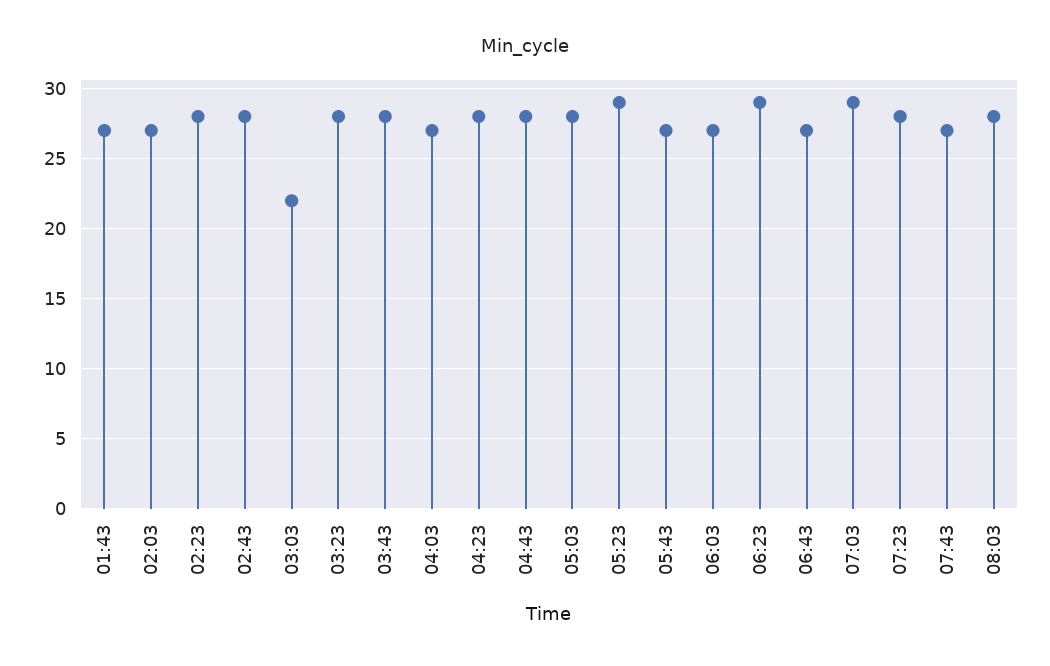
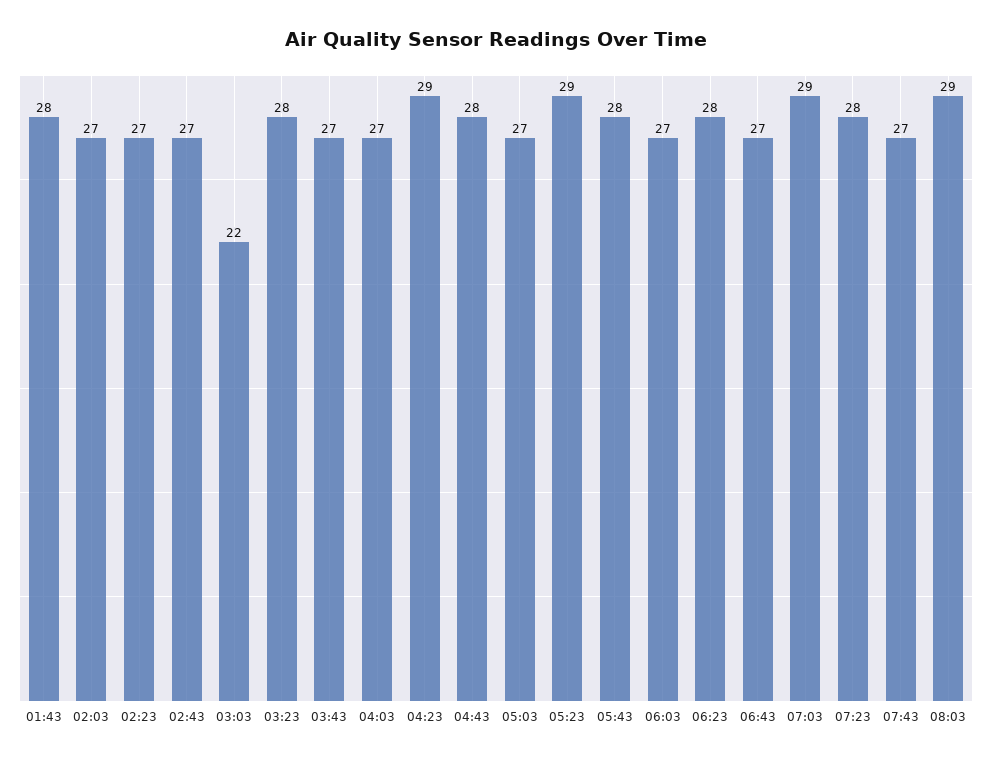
01:43: 27 -> 28
02:23: 28 -> 27
02:43: 28 -> 27
03:43: 28 -> 27
04:23: 28 -> 29
05:03: 28 -> 27
05:43: 27 -> 28
06:23: 29 -> 28
08:03: 28 -> 29

